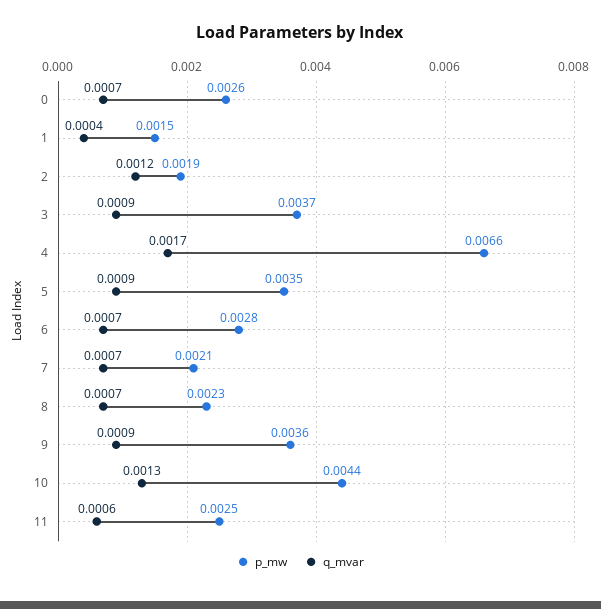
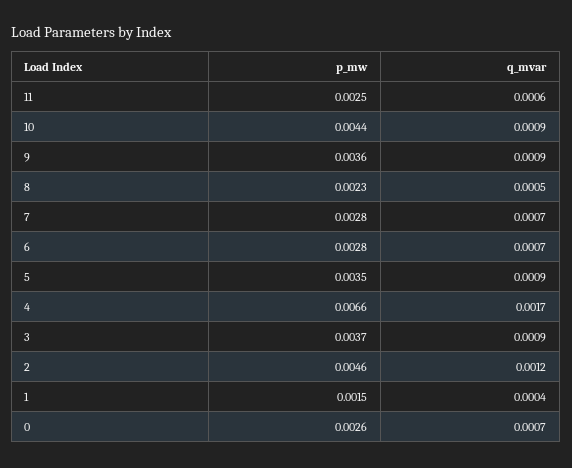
p_mw, 2: 0.0019 -> 0.0046
p_mw, 7: 0.0021 -> 0.0028
q_mvar, 8: 0.0007 -> 0.0005
q_mvar, 10: 0.0013 -> 0.0009

